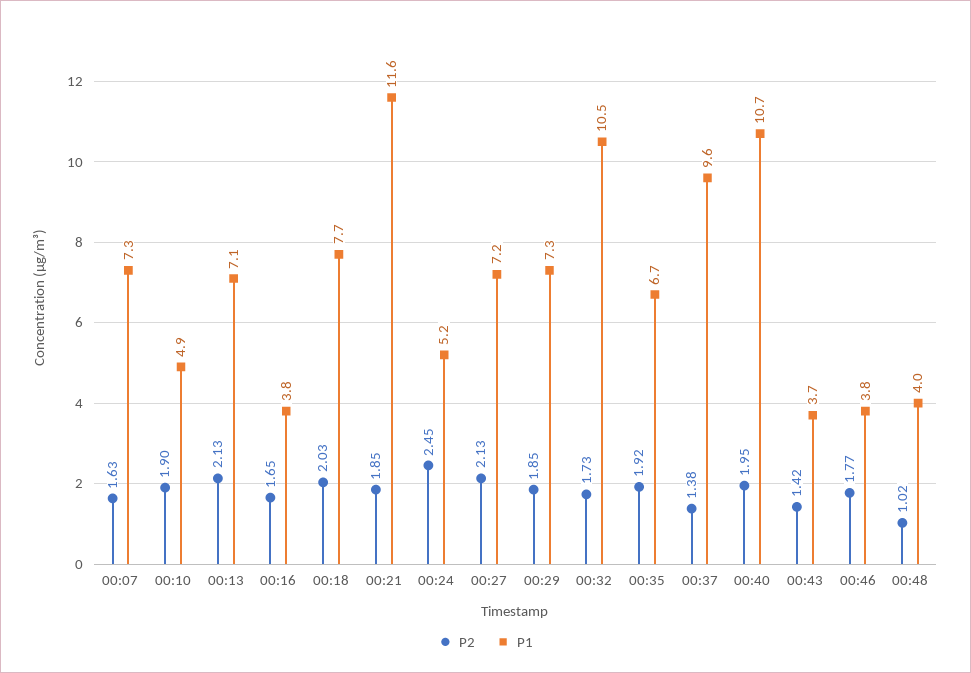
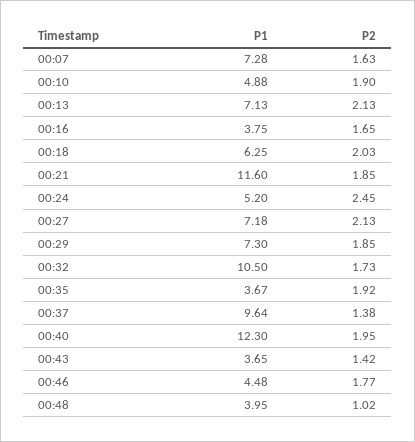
P1, 00:18: 7.7 -> 6.25
P1, 00:35: 6.7 -> 3.67
P1, 00:40: 10.7 -> 12.3
P1, 00:46: 3.8 -> 4.48

